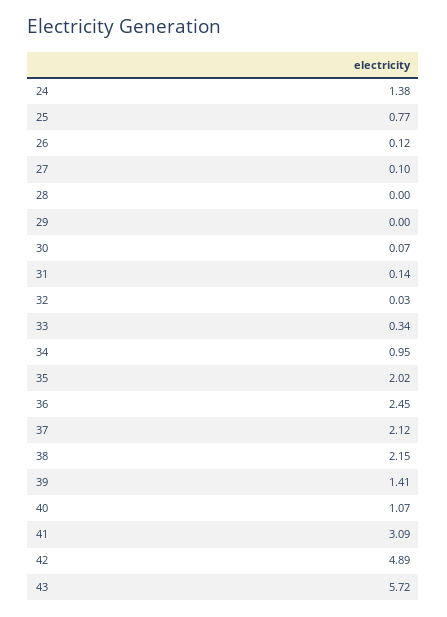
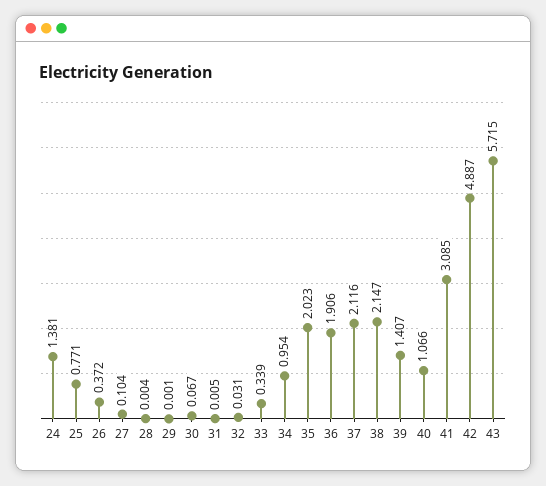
26: 0.12 -> 0.372
31: 0.14 -> 0.005
36: 2.45 -> 1.906

